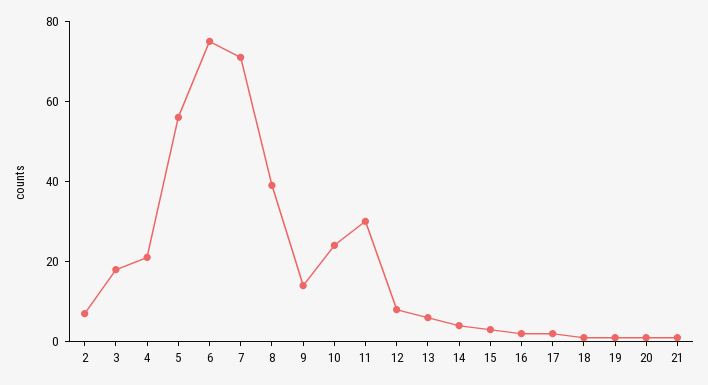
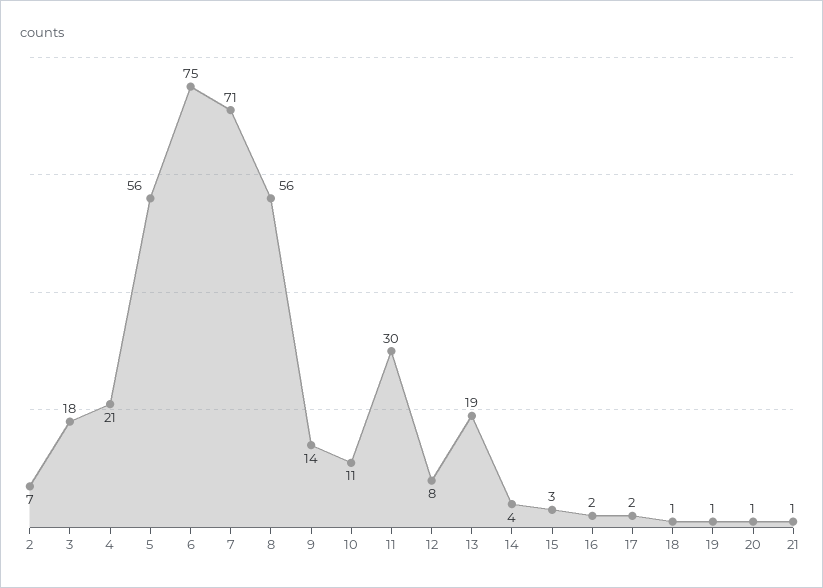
8: 40 -> 56
10: 25 -> 11
13: 5 -> 19

